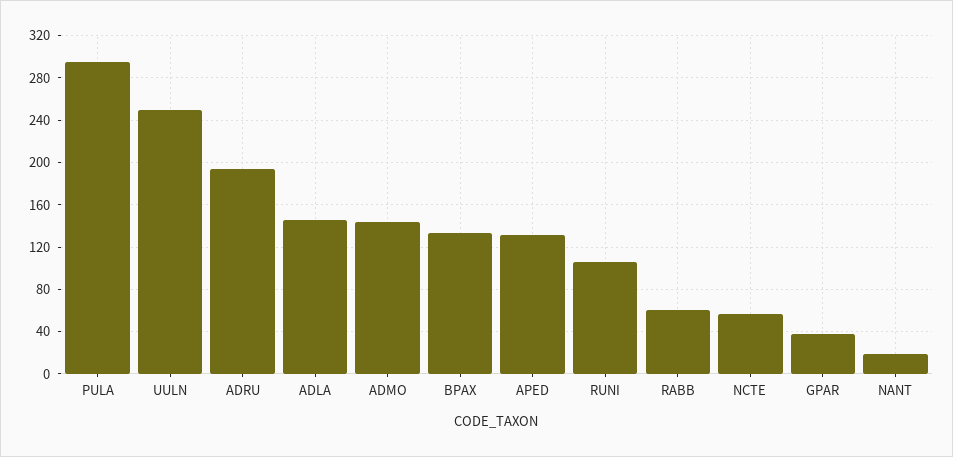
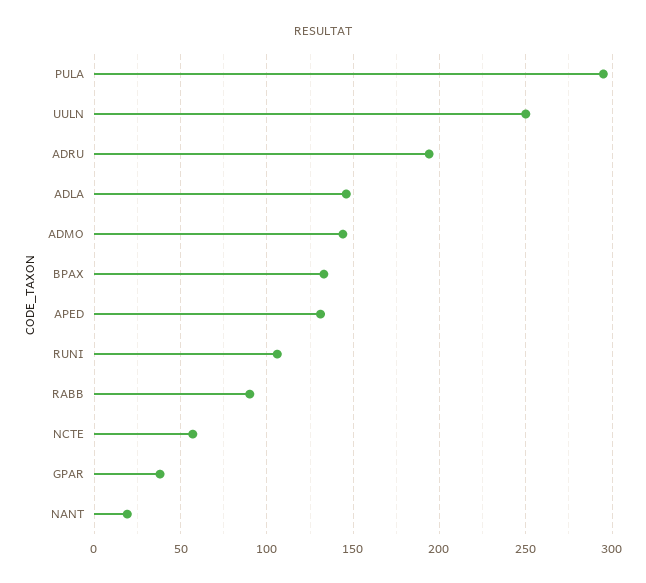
RABB: 60 -> 90

